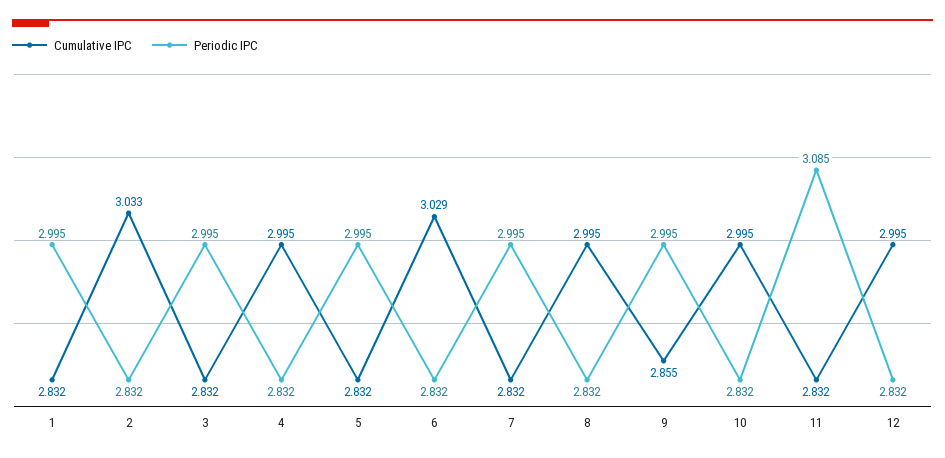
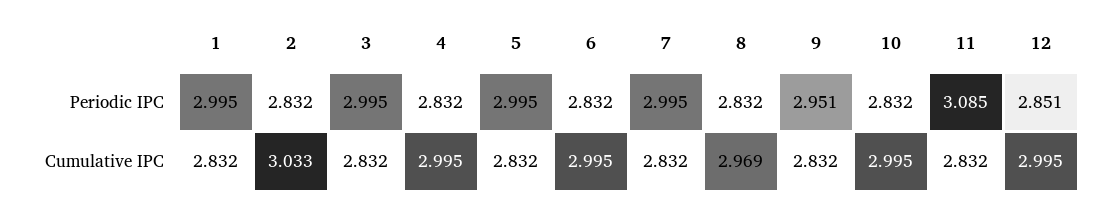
Cumulative IPC, 6: 3.029 -> 2.995
Cumulative IPC, 8: 2.995 -> 2.969
Cumulative IPC, 9: 2.855 -> 2.832
Periodic IPC, 9: 2.995 -> 2.951
Periodic IPC, 12: 2.832 -> 2.851

